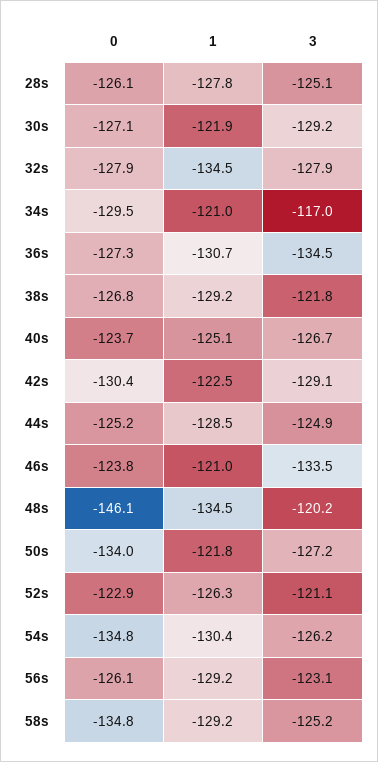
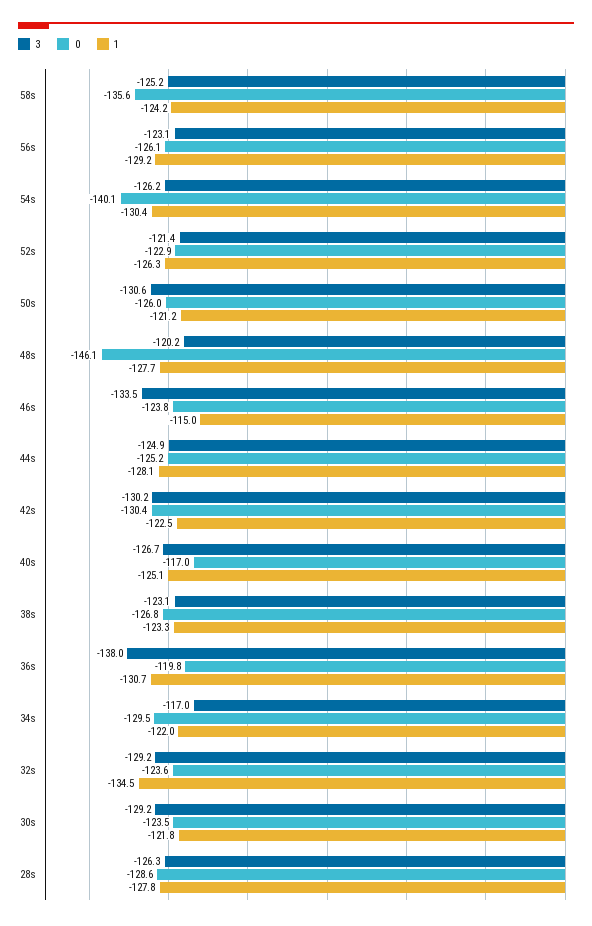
0, 28s: -126.1 -> -128.6
3, 28s: -125.1 -> -126.3
0, 30s: -127.1 -> -123.5
1, 30s: -121.9 -> -121.8
0, 32s: -127.9 -> -123.6
3, 32s: -127.9 -> -129.2
1, 34s: -121 -> -122
0, 36s: -127.3 -> -119.8
3, 36s: -134.5 -> -138
1, 38s: -129.2 -> -123.3
3, 38s: -121.8 -> -123.1
0, 40s: -123.7 -> -117
3, 42s: -129.1 -> -130.2
1, 44s: -128.5 -> -128.1
1, 46s: -121 -> -115
1, 48s: -134.5 -> -127.7
0, 50s: -134 -> -126
1, 50s: -121.8 -> -121.2
3, 50s: -127.2 -> -130.6
3, 52s: -121.1 -> -121.4
0, 54s: -134.8 -> -140.1
0, 58s: -134.8 -> -135.6
1, 58s: -129.2 -> -124.2

